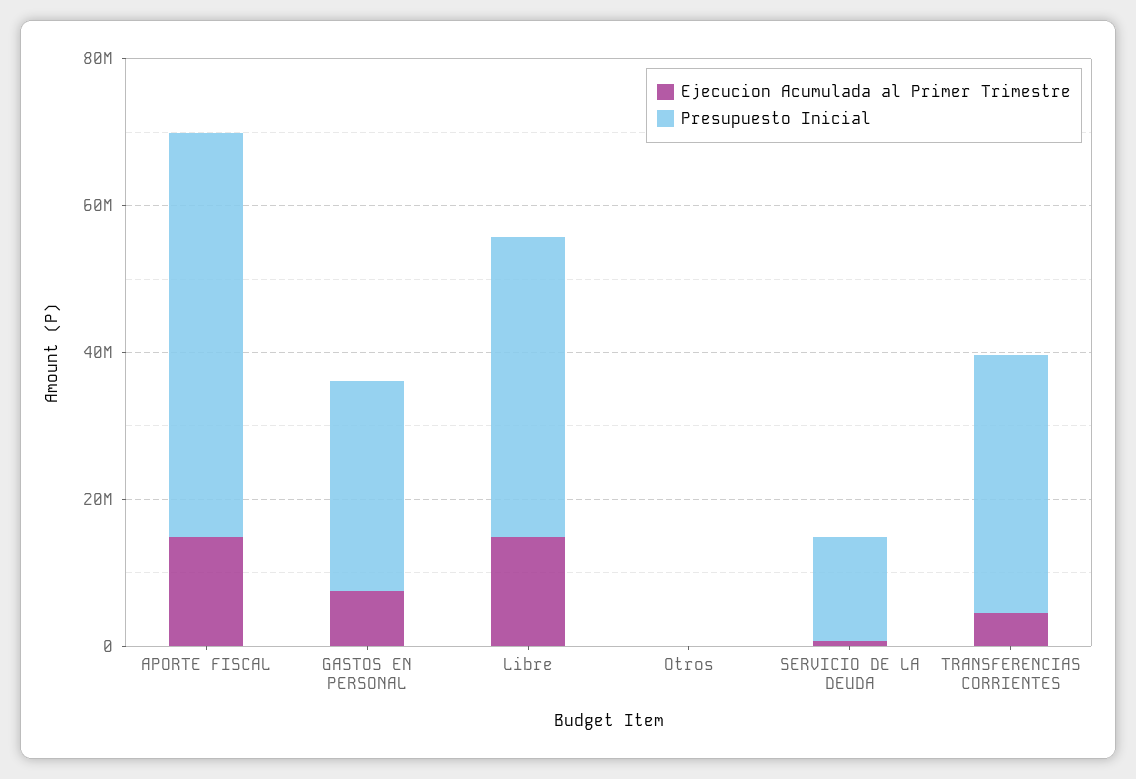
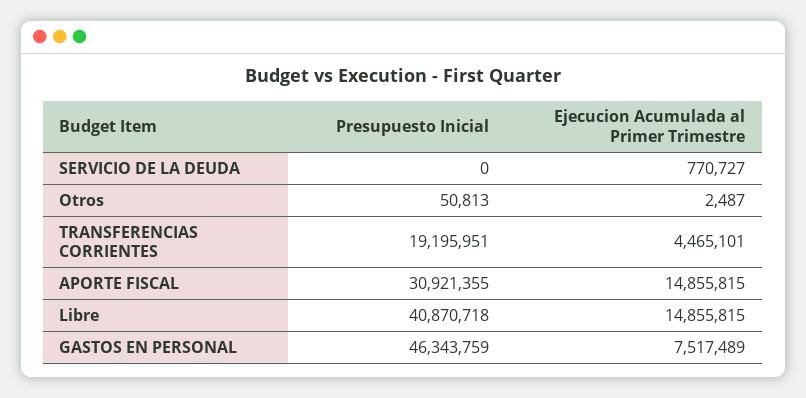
Presupuesto Inicial, APORTE FISCAL: 55000000 -> 30921355
Presupuesto Inicial, GASTOS EN PERSONAL: 30000000 -> 46343759
Presupuesto Inicial, SERVICIO DE LA DEUDA: 15000000 -> 0
Presupuesto Inicial, TRANSFERENCIAS CORRIENTES: 35000000 -> 19195951

